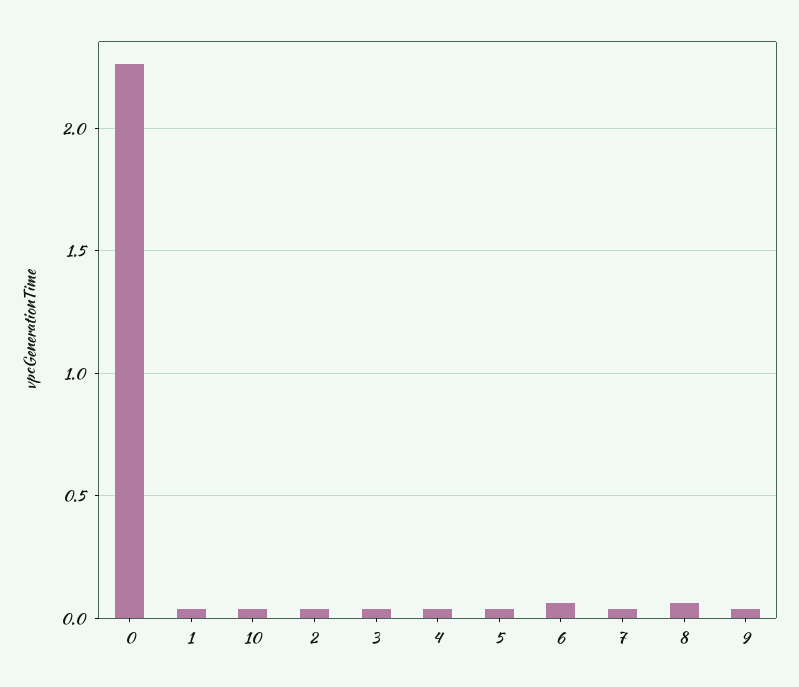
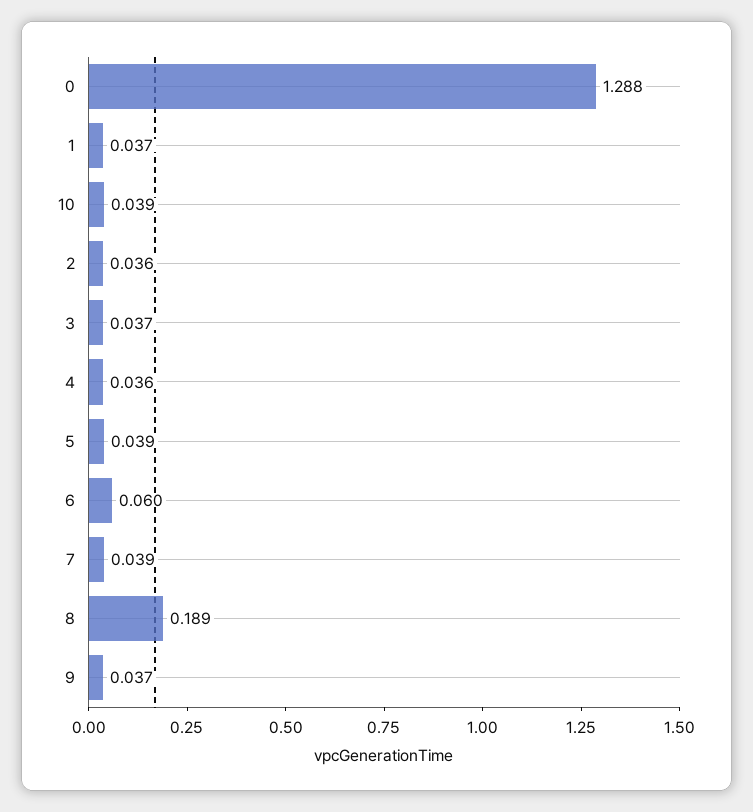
0: 2.25 -> 1.288
8: 0.05 -> 0.189

